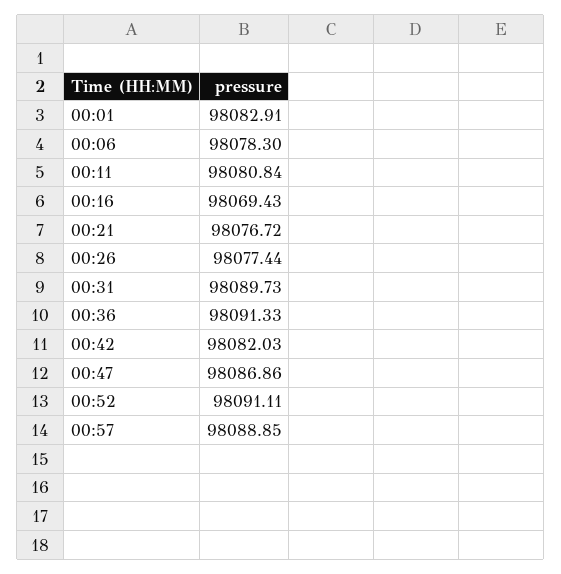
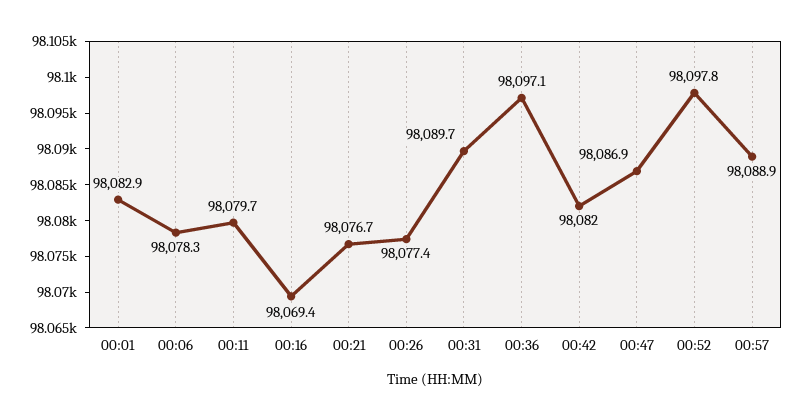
00:11: 98080.84 -> 98079.7
00:36: 98091.33 -> 98097.1
00:52: 98091.11 -> 98097.8

